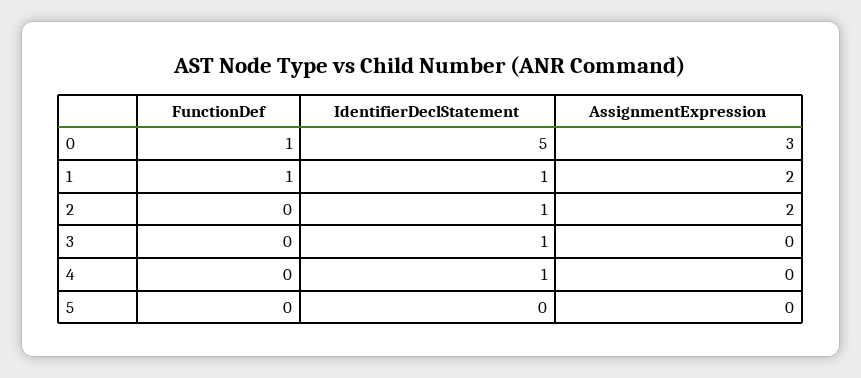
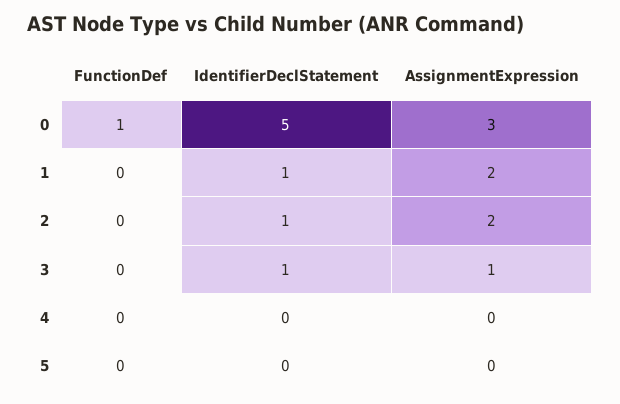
FunctionDef, 1: 1 -> 0
AssignmentExpression, 3: 0 -> 1
IdentifierDeclStatement, 4: 1 -> 0

